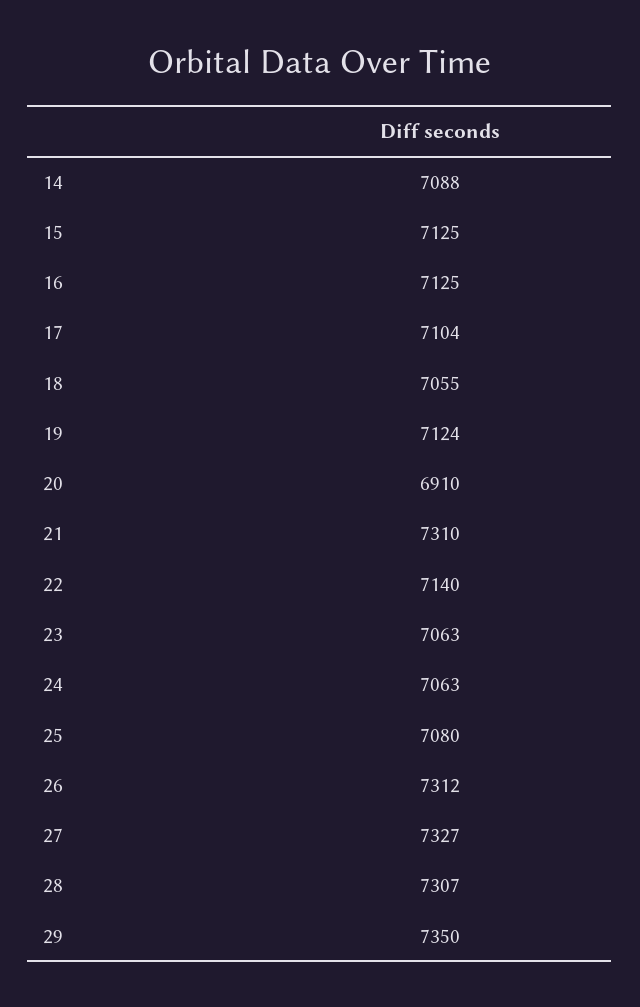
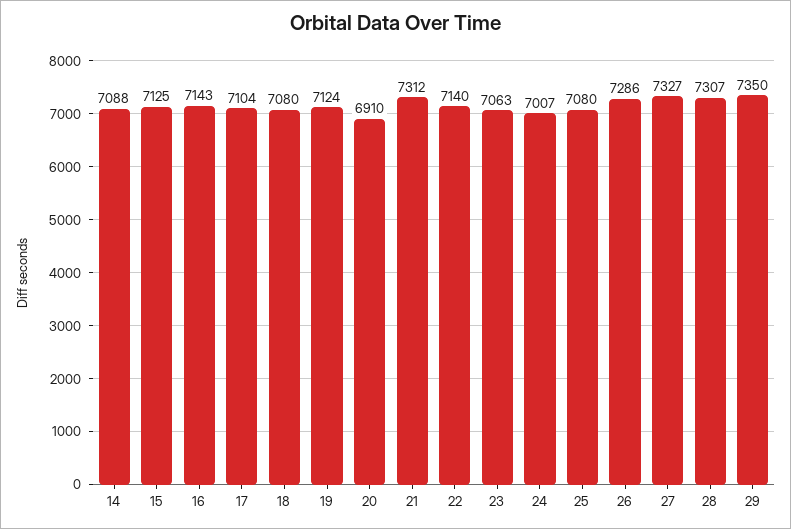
16: 7125 -> 7143
18: 7055 -> 7080
21: 7310 -> 7312
24: 7063 -> 7007
26: 7312 -> 7286

